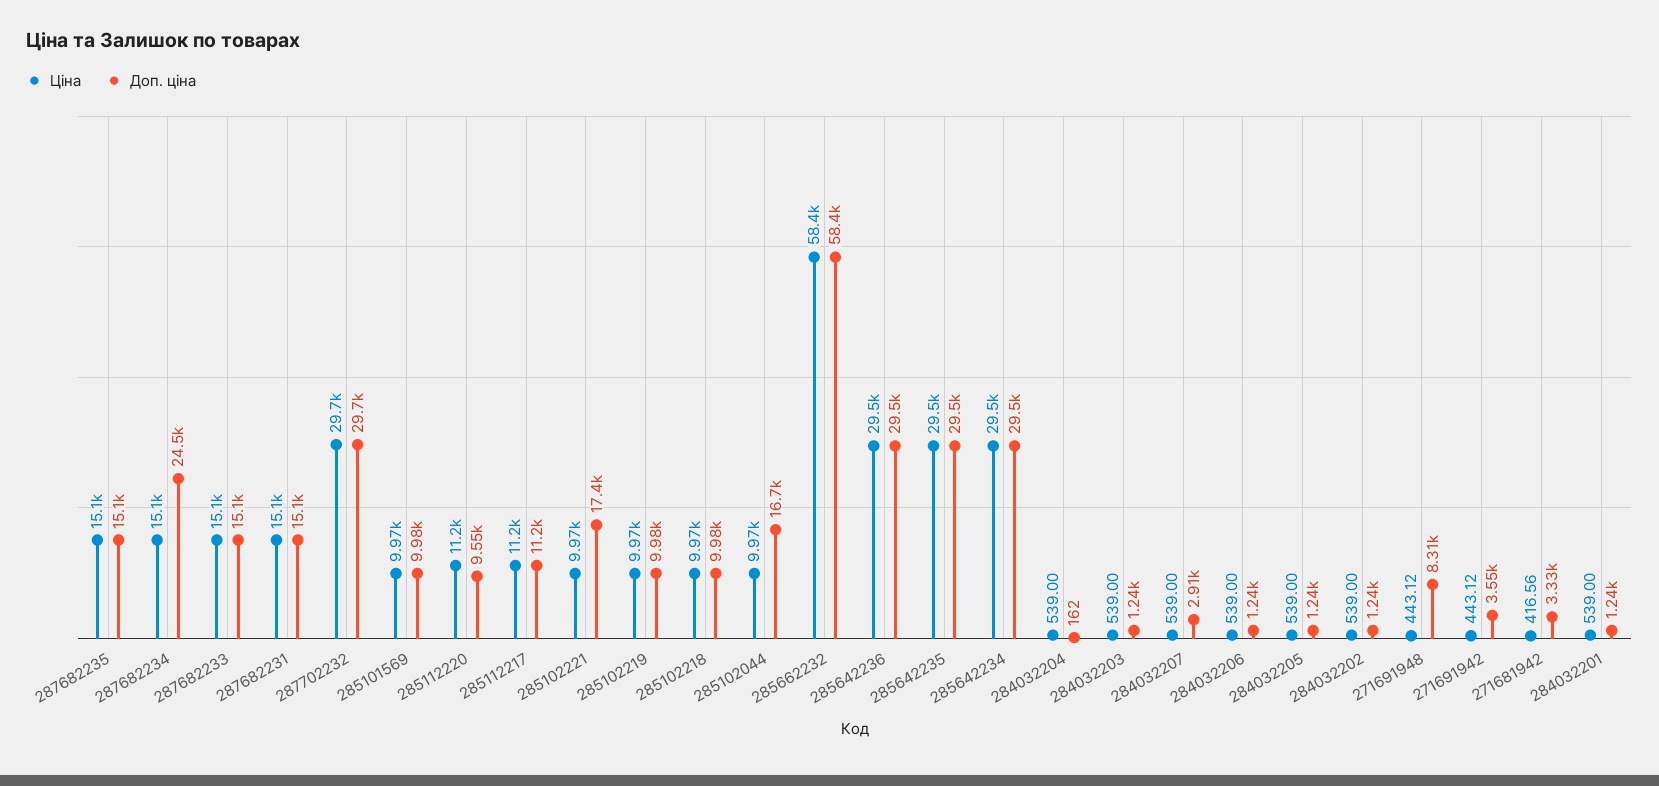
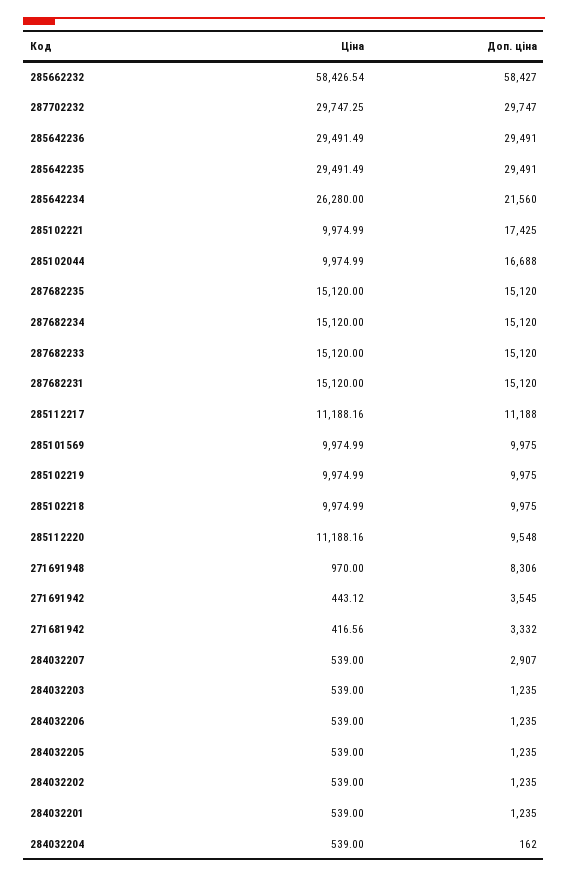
Доп. ціна, 287682234: 24500 -> 15120
Ціна, 285642234: 29500 -> 26280
Доп. ціна, 285642234: 29500 -> 21560
Ціна, 271691948: 443.12 -> 970

